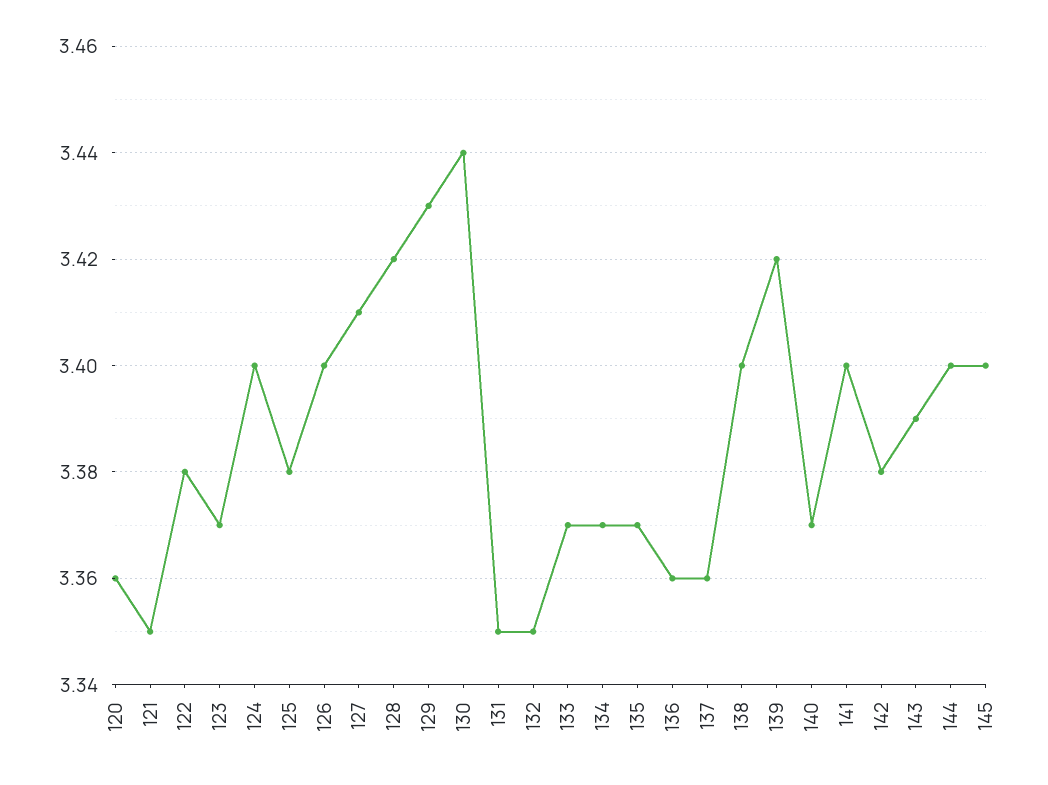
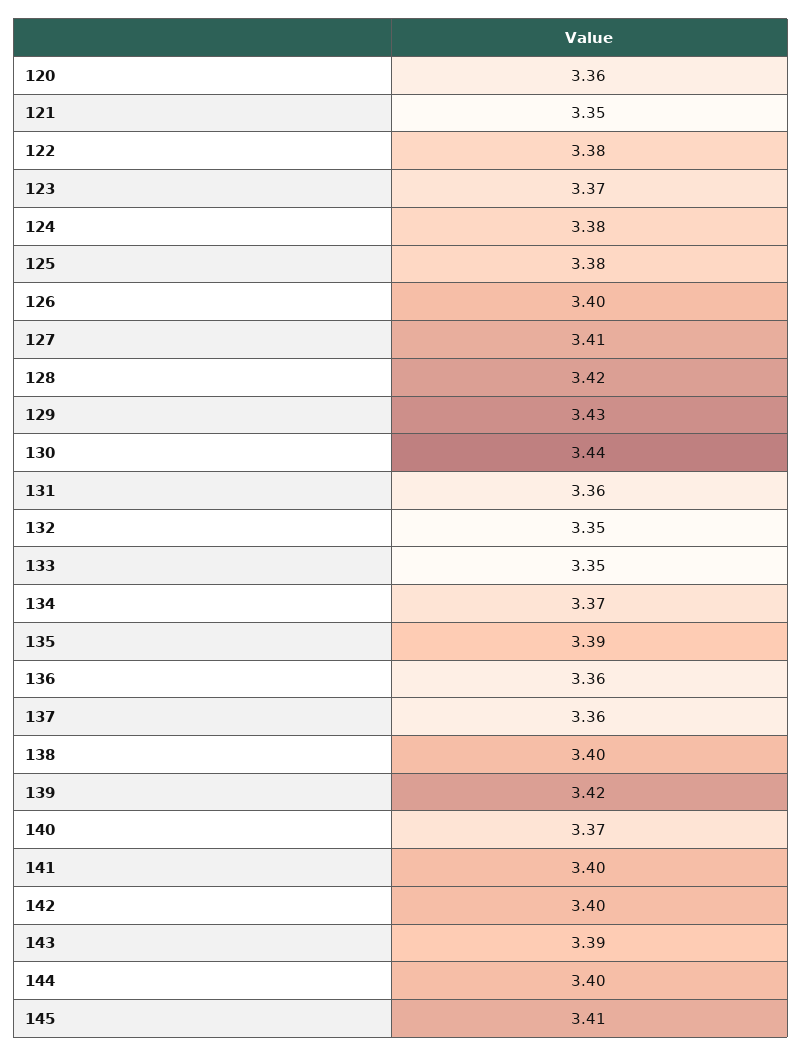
124: 3.4 -> 3.38
131: 3.35 -> 3.36
133: 3.37 -> 3.35
135: 3.37 -> 3.39
142: 3.38 -> 3.4
145: 3.4 -> 3.41

